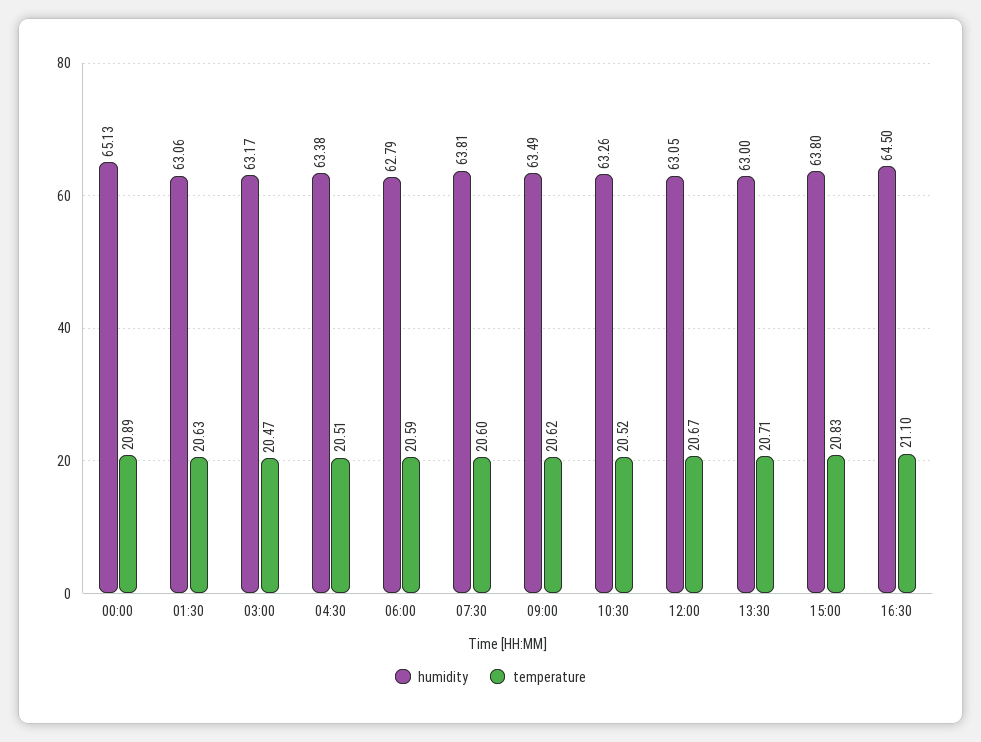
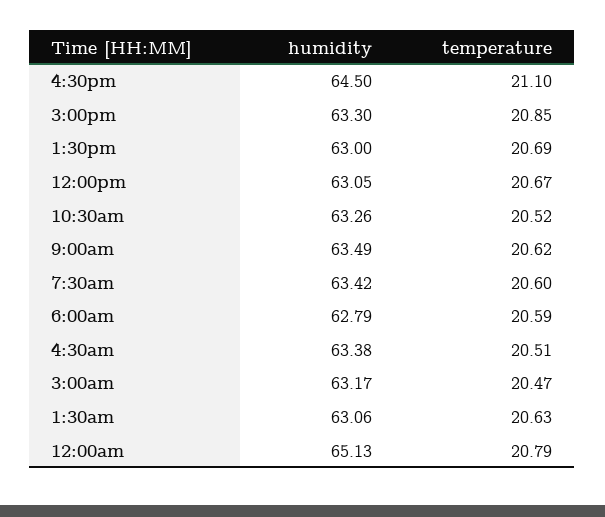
temperature, 00:00: 20.89 -> 20.79
humidity, 07:30: 63.81 -> 63.42
temperature, 13:30: 20.71 -> 20.69
humidity, 15:00: 63.8 -> 63.3
temperature, 15:00: 20.83 -> 20.85

